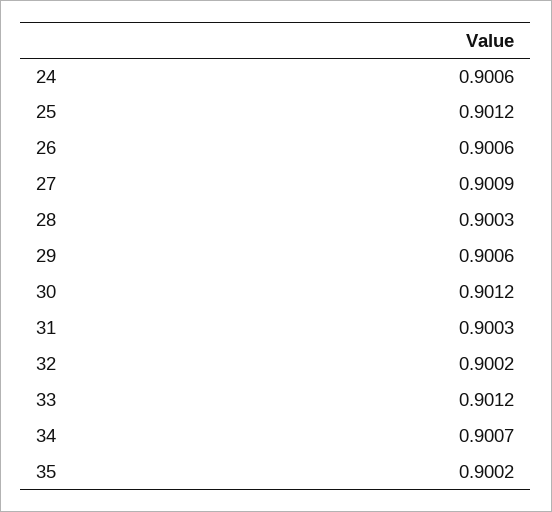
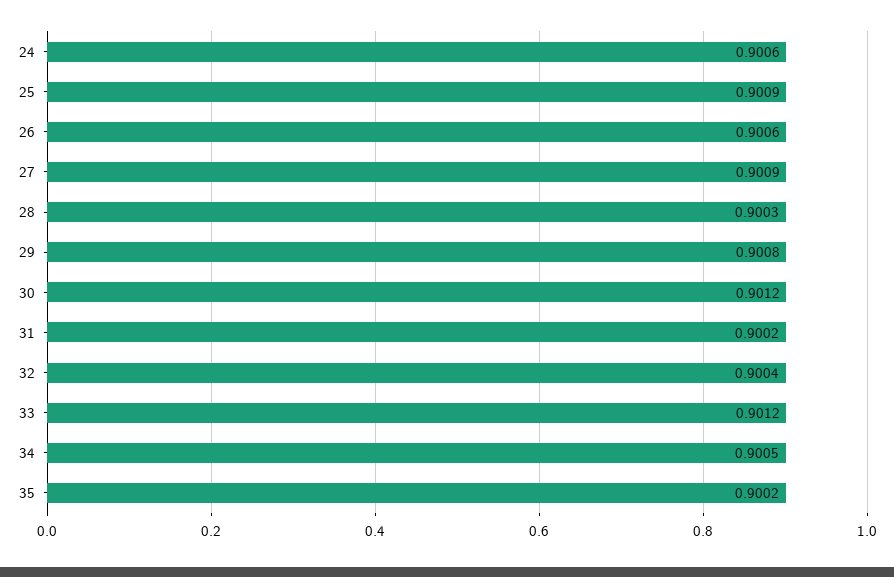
25: 0.9012 -> 0.9009
29: 0.9006 -> 0.9008
31: 0.9003 -> 0.9002
32: 0.9002 -> 0.9004
34: 0.9007 -> 0.9005

